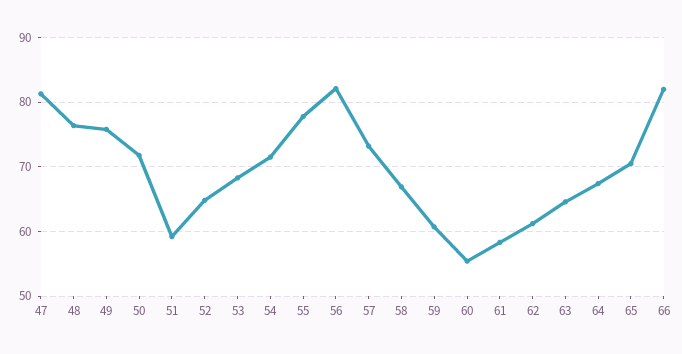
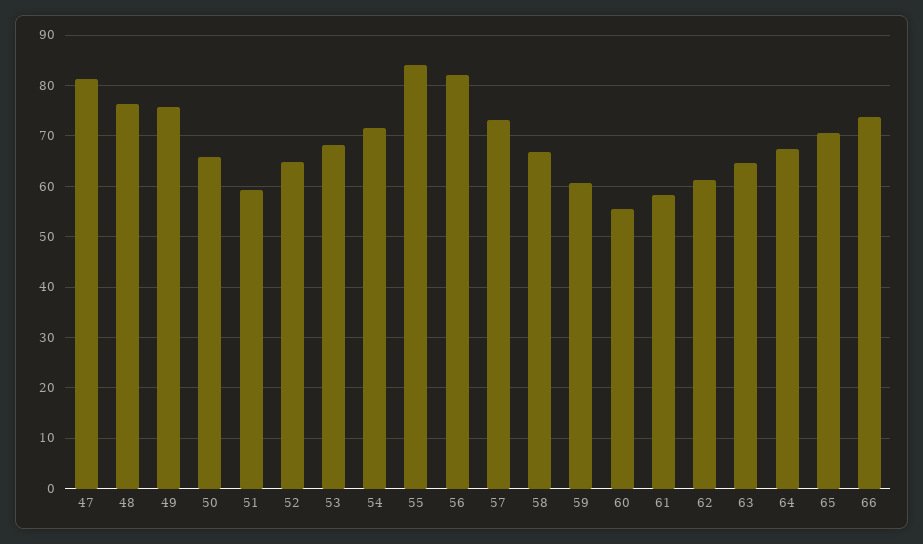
50: 72 -> 66
55: 78 -> 84
66: 82 -> 74

